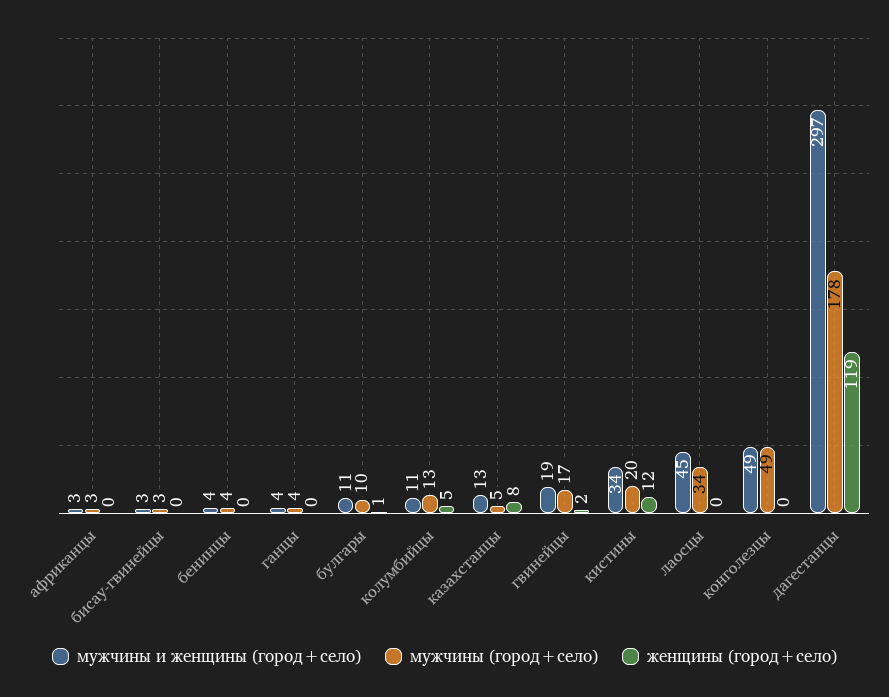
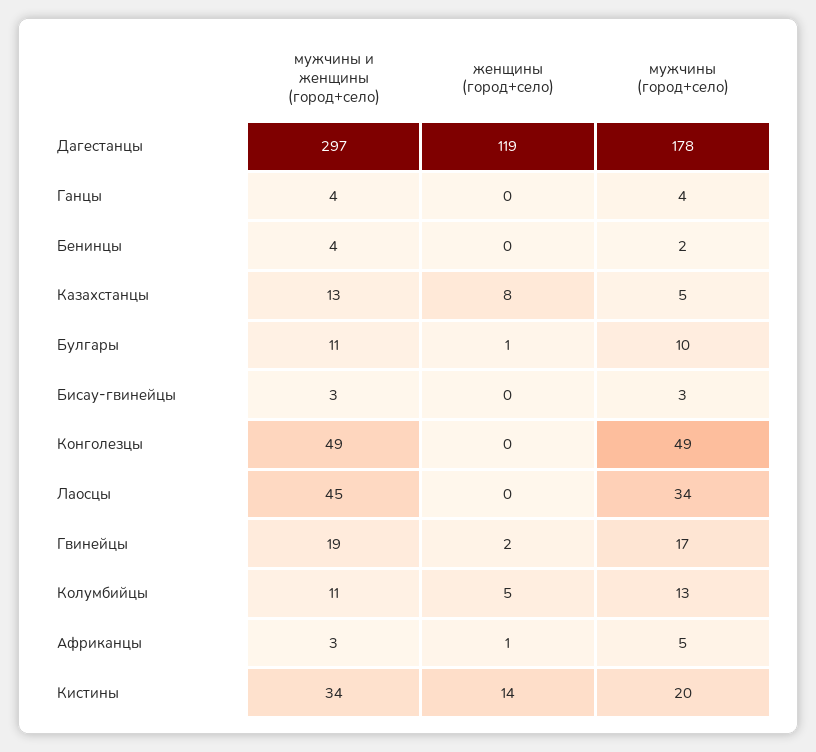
мужчины (город+село), африканцы: 3 -> 5
женщины (город+село), африканцы: 0 -> 1
мужчины (город+село), бенинцы: 4 -> 2
женщины (город+село), кистины: 12 -> 14

